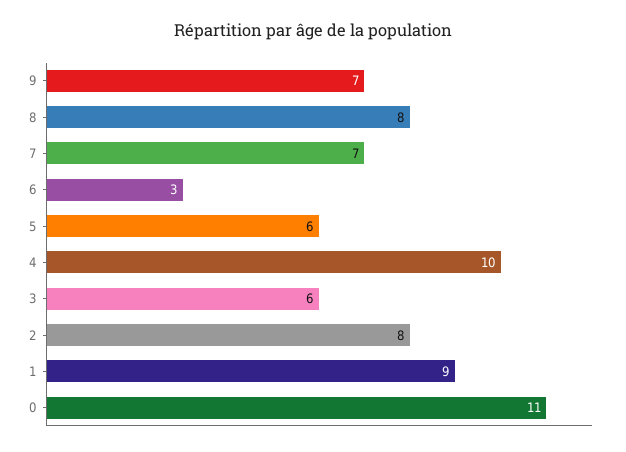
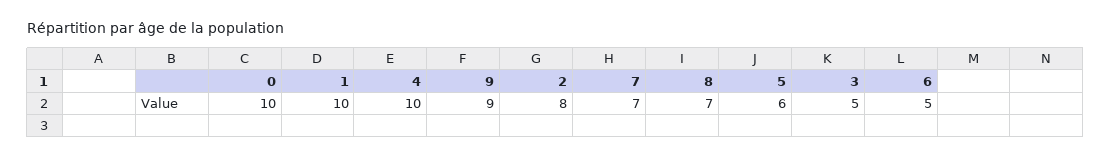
9: 7 -> 9
8: 8 -> 7
6: 3 -> 5
3: 6 -> 5
1: 9 -> 10
0: 11 -> 10

